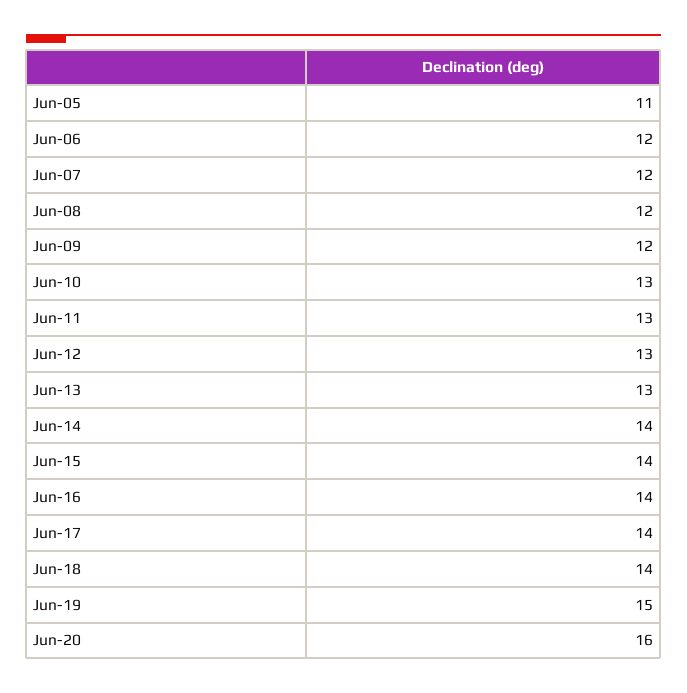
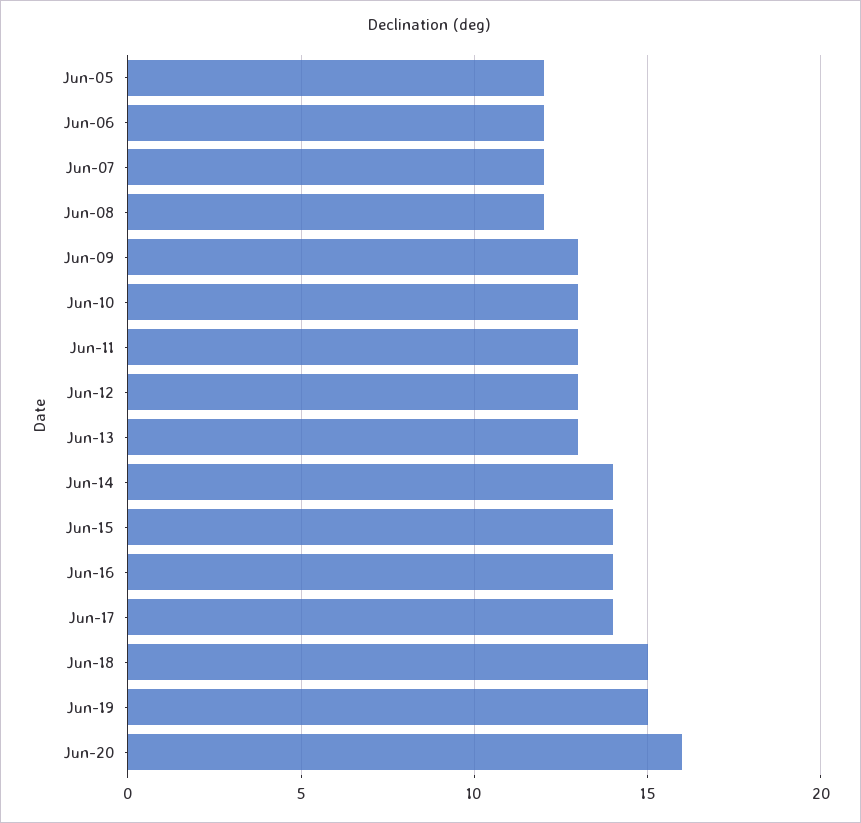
Jun-05: 11 -> 12
Jun-09: 12 -> 13
Jun-18: 14 -> 15

